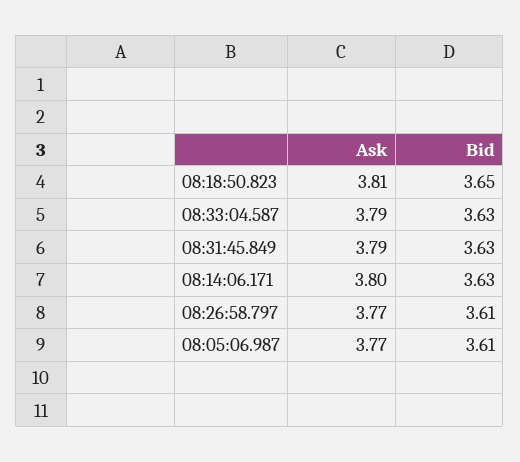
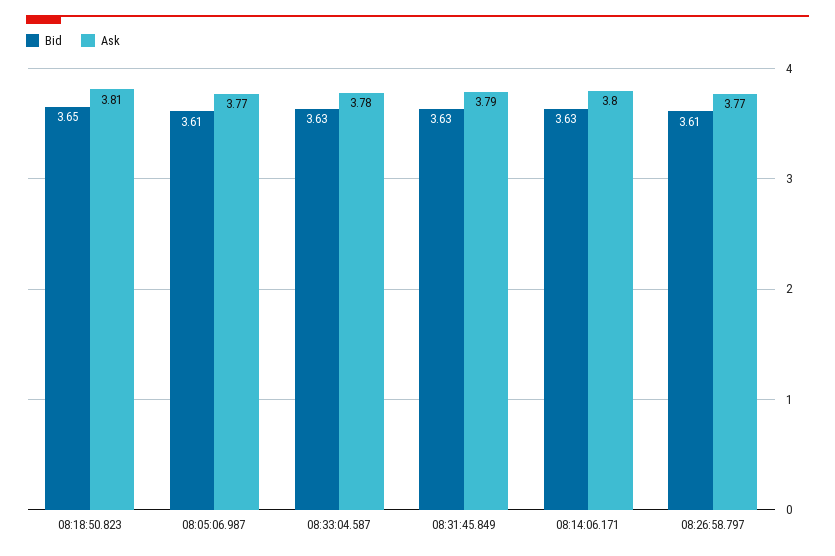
Ask, 08:33:04.587: 3.79 -> 3.78

